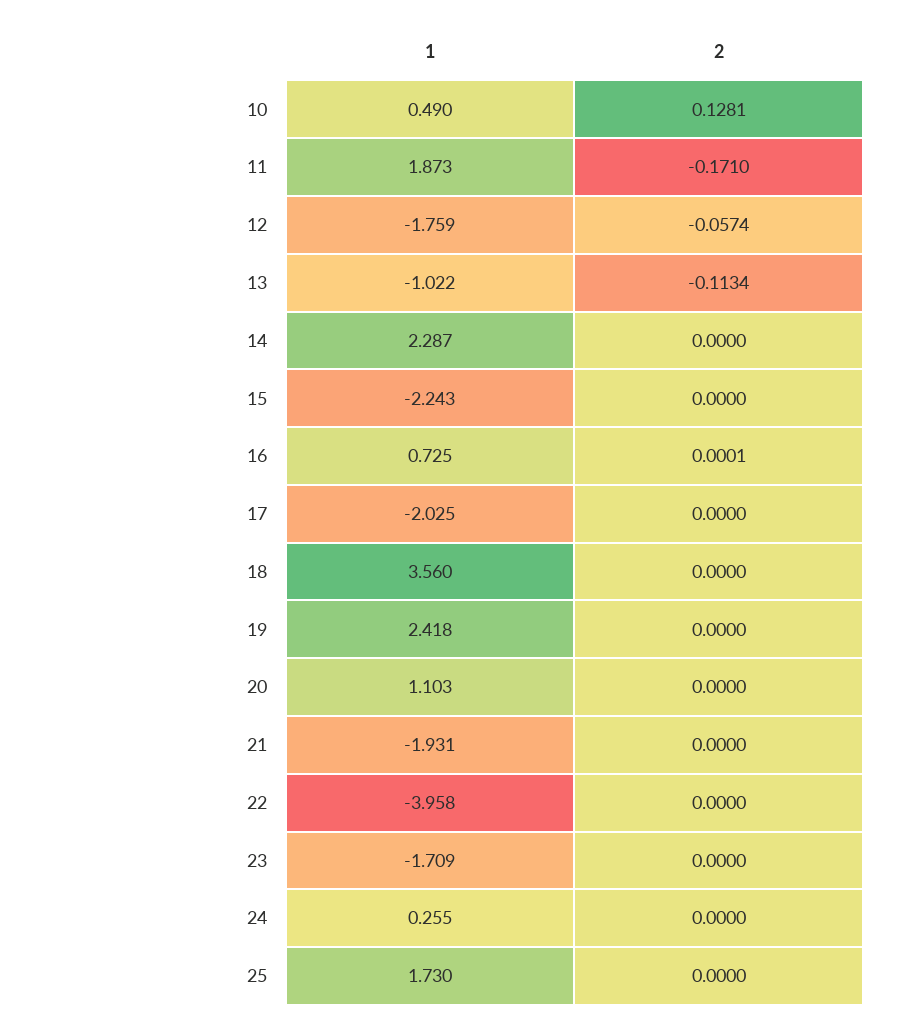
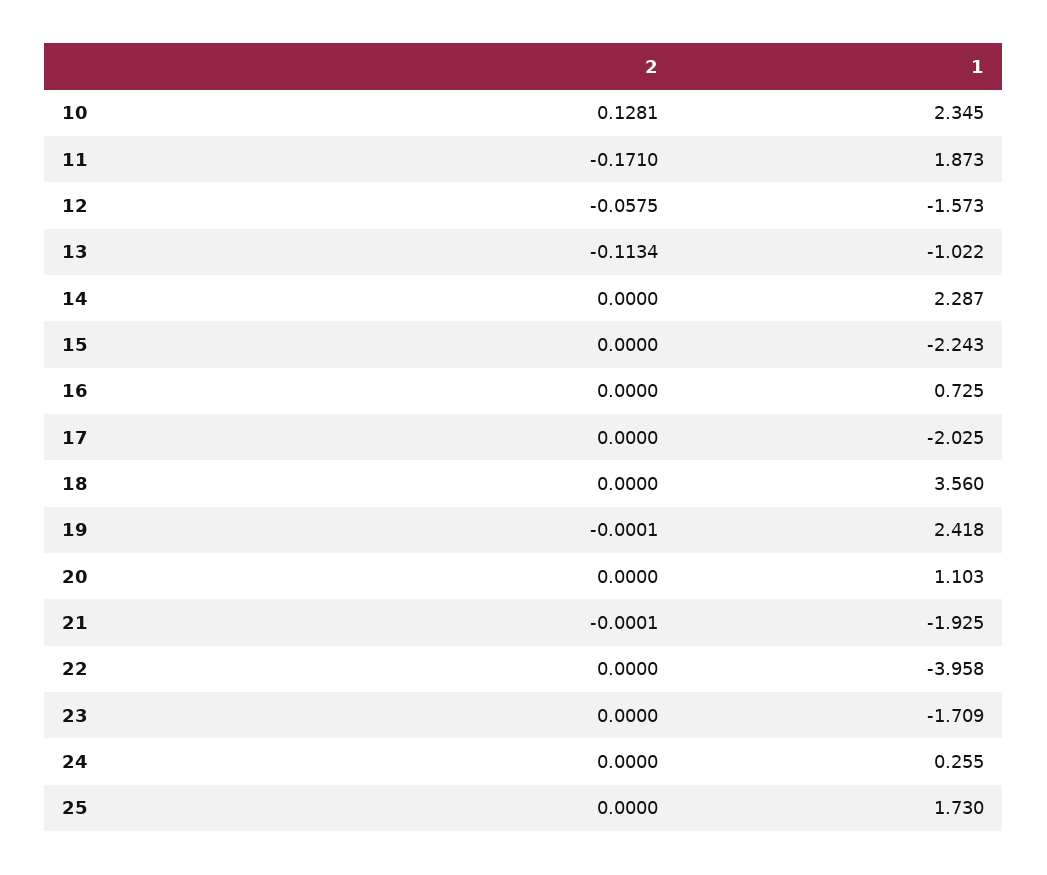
1, 10: 0.49 -> 2.345
1, 12: -1.759 -> -1.573
2, 12: -0.0574 -> -0.0575
2, 16: 0.0001 -> 0
2, 19: 0 -> -0.0001
1, 21: -1.931 -> -1.925
2, 21: 0 -> -0.0001

